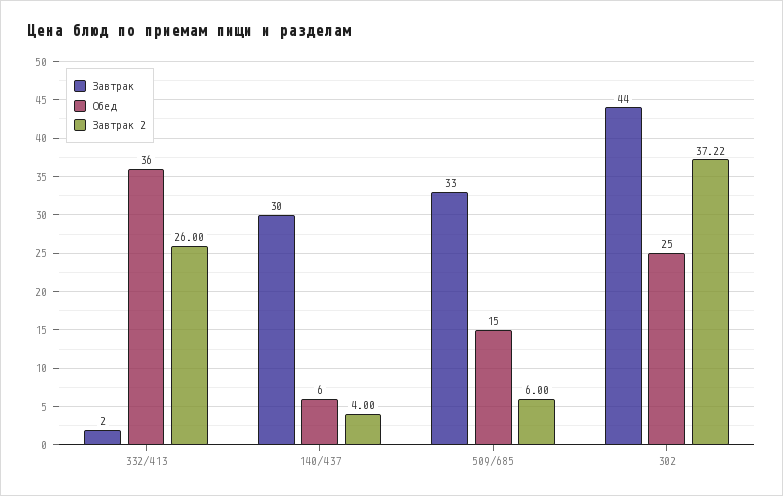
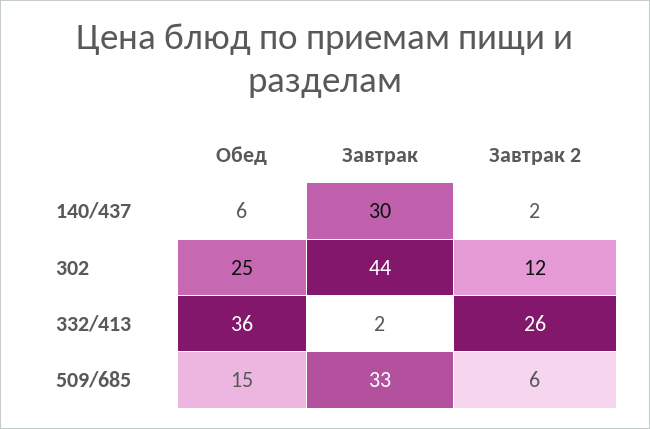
Завтрак 2, 140/437: 4 -> 2
Завтрак 2, 302: 37.22 -> 12

